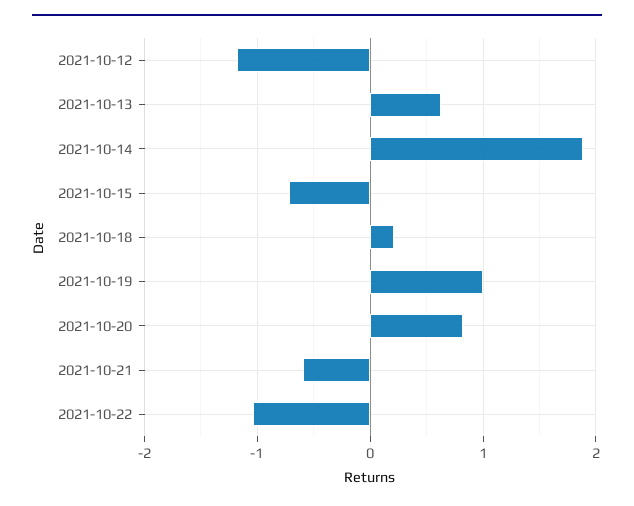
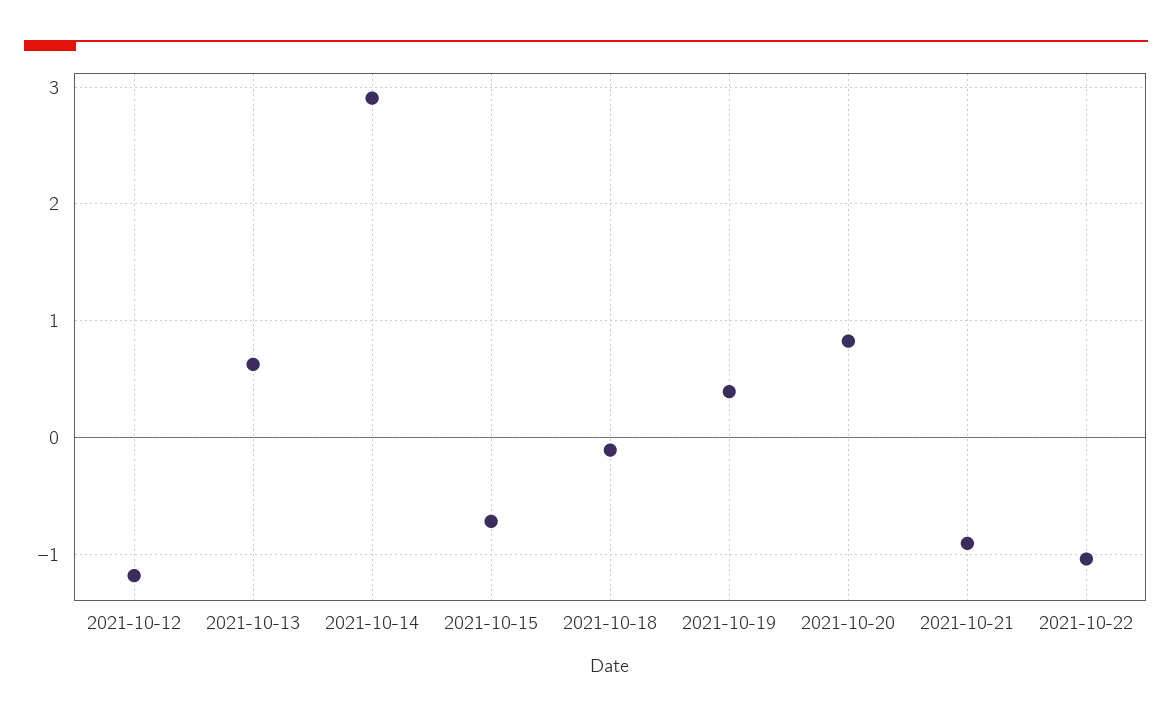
2021-10-14: 1.9 -> 2.9
2021-10-18: 0.2 -> -0.1
2021-10-19: 1 -> 0.4
2021-10-21: -0.6 -> -0.9

